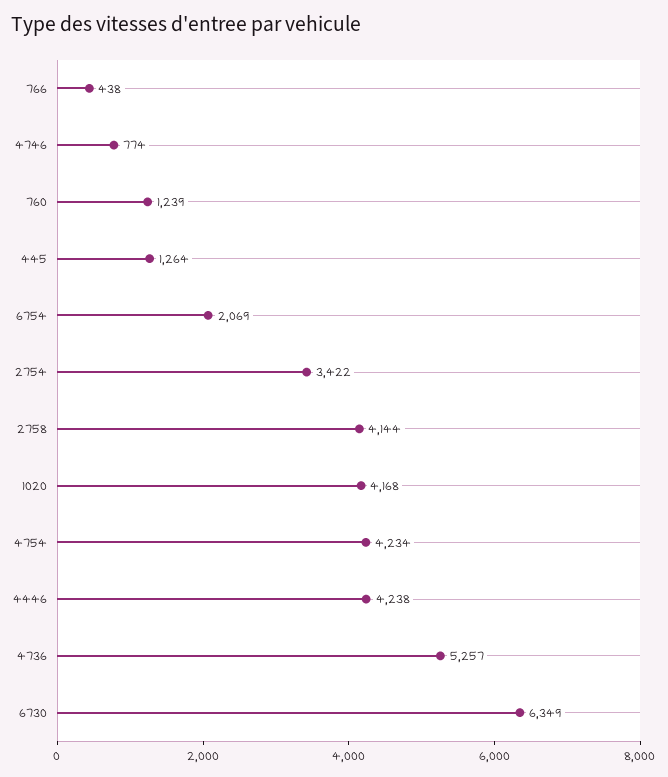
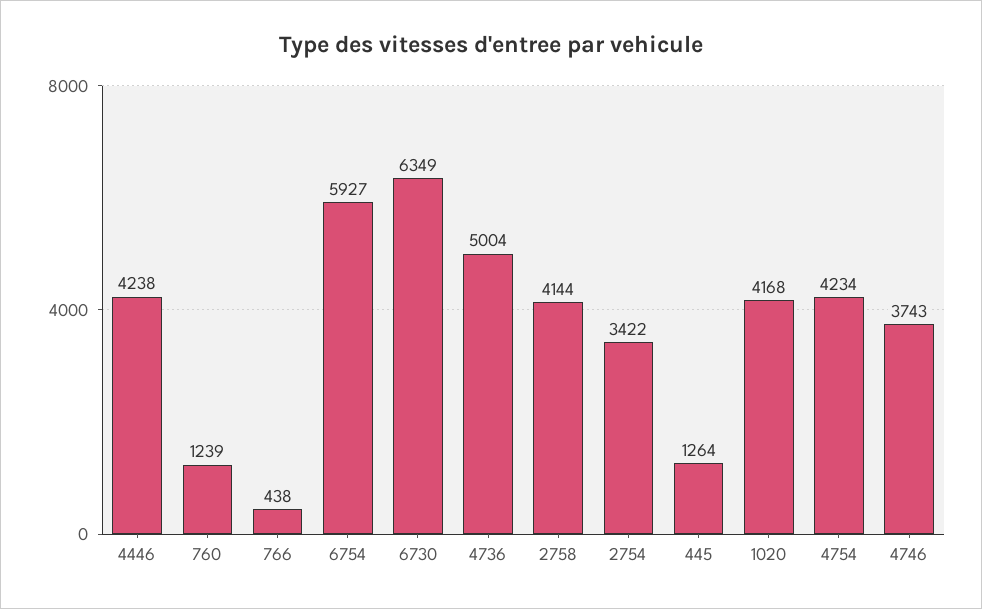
4746: 774 -> 3743
6754: 2069 -> 5927
4736: 5257 -> 5004

